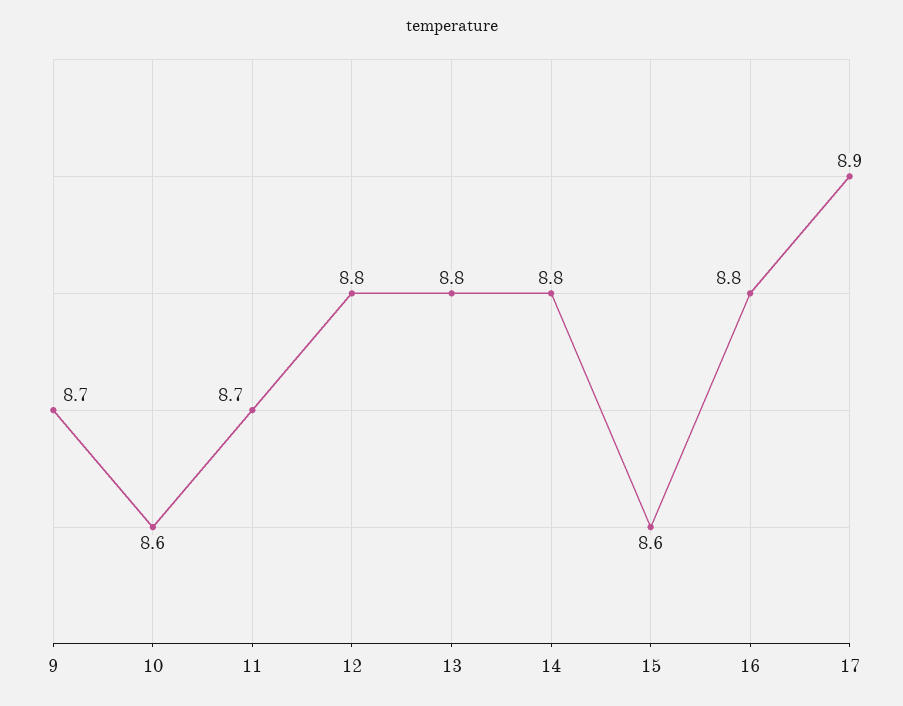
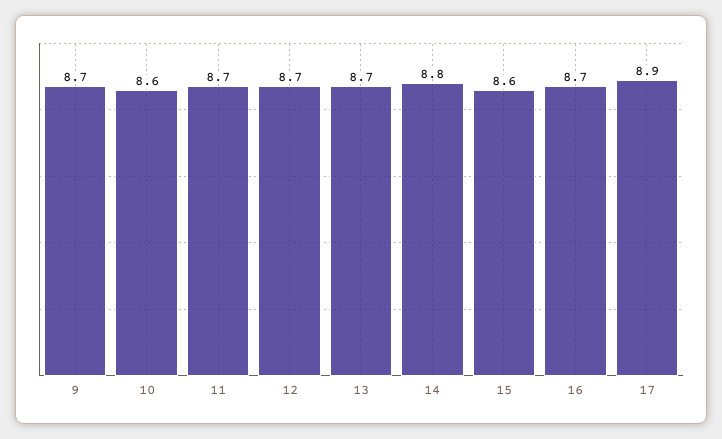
12: 8.8 -> 8.7
13: 8.8 -> 8.7
16: 8.8 -> 8.7

